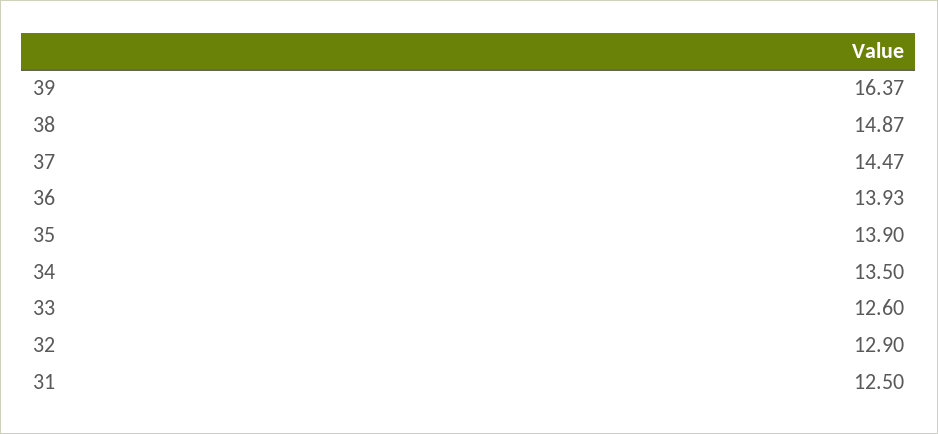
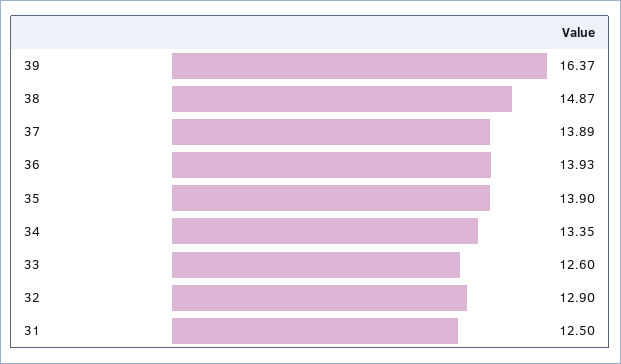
37: 14.47 -> 13.89
34: 13.5 -> 13.35

